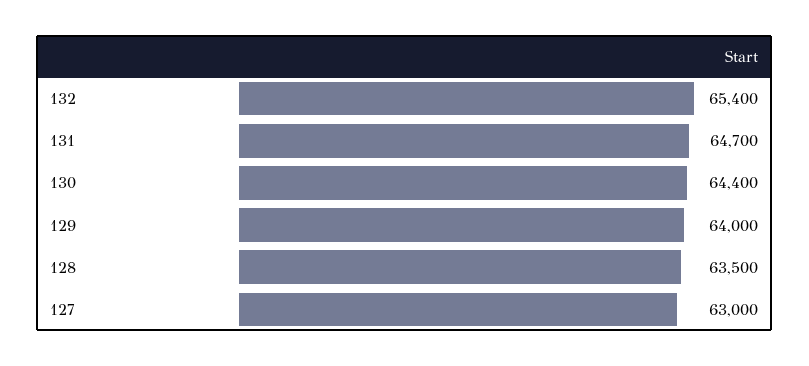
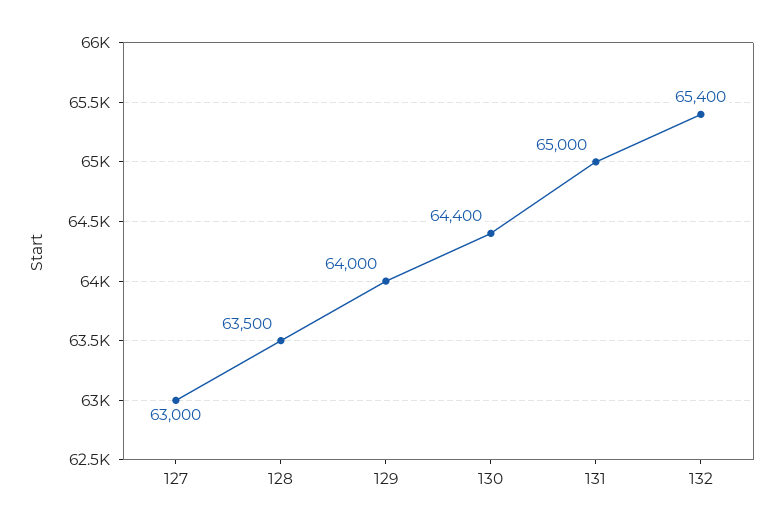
131: 64700 -> 65000

